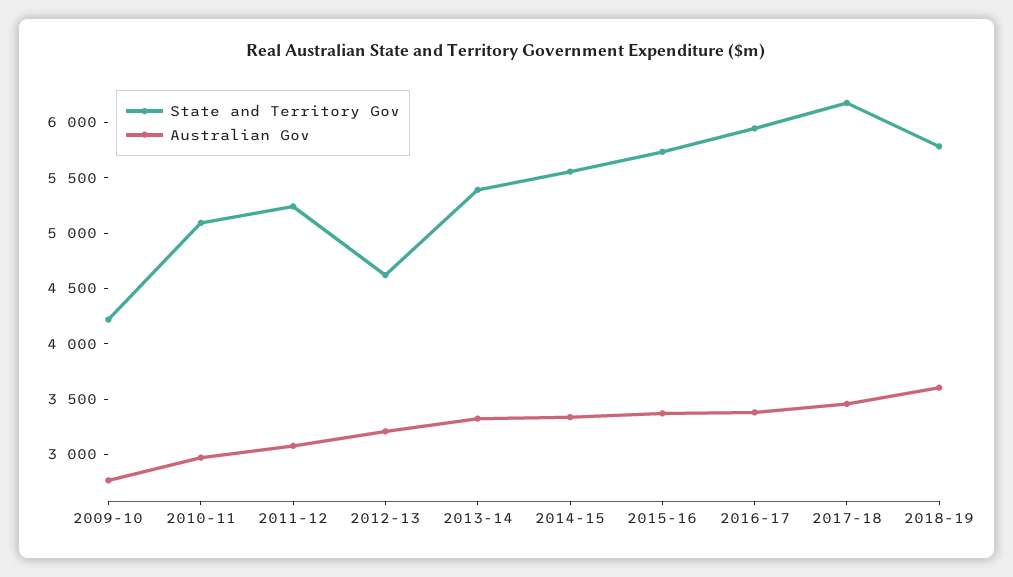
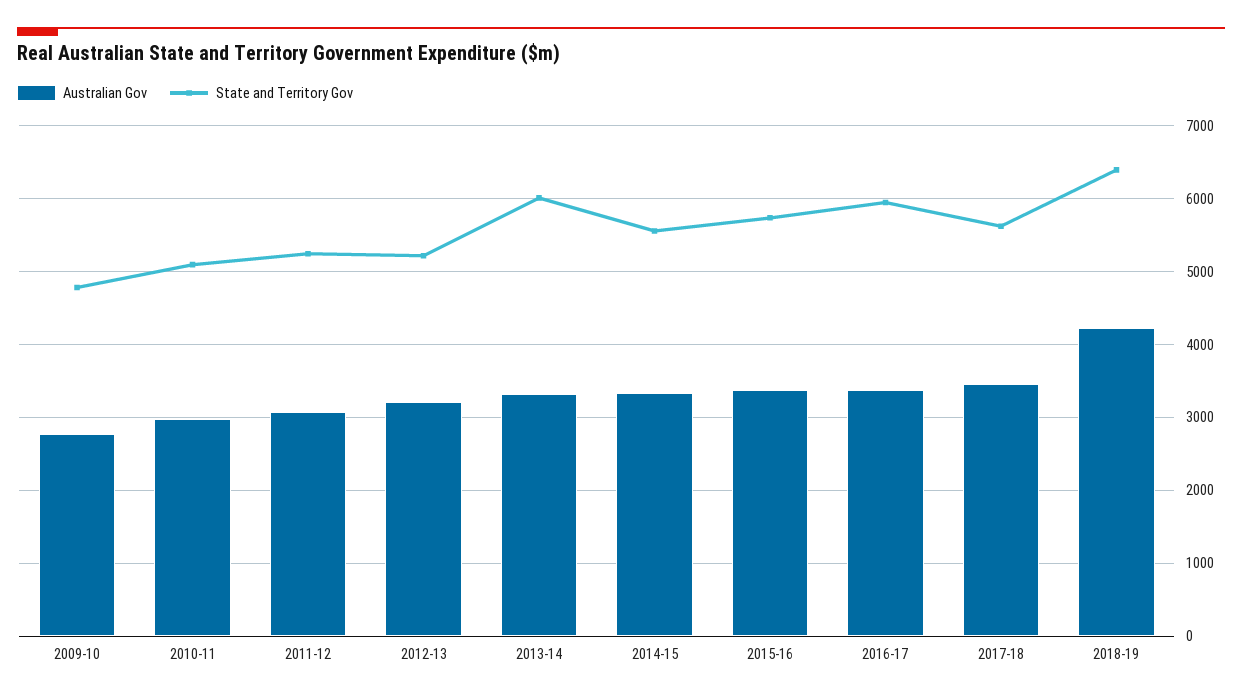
State and Territory Gov, 2009-10: 4200 -> 4800
State and Territory Gov, 2012-13: 4600 -> 5200
State and Territory Gov, 2013-14: 5400 -> 6000
State and Territory Gov, 2017-18: 6200 -> 5600
State and Territory Gov, 2018-19: 5800 -> 6400
Australian Gov, 2018-19: 3600 -> 4200

